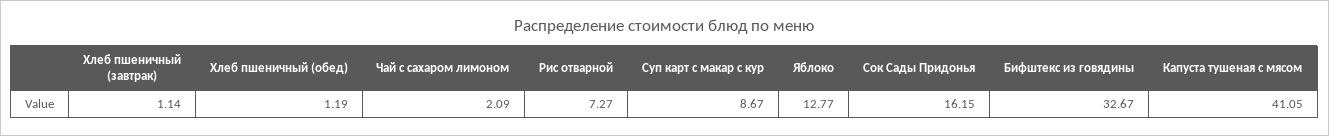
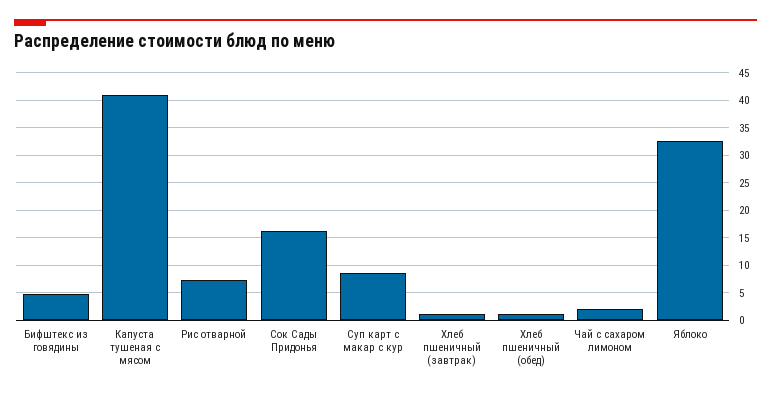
Яблоко: 12.77 -> 32.5
Бифштекс из говядины: 32.67 -> 5

